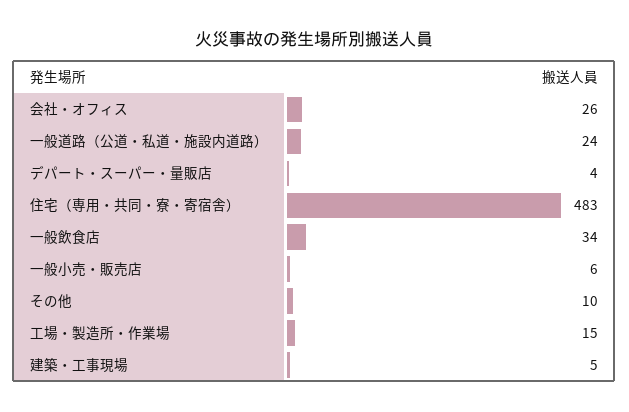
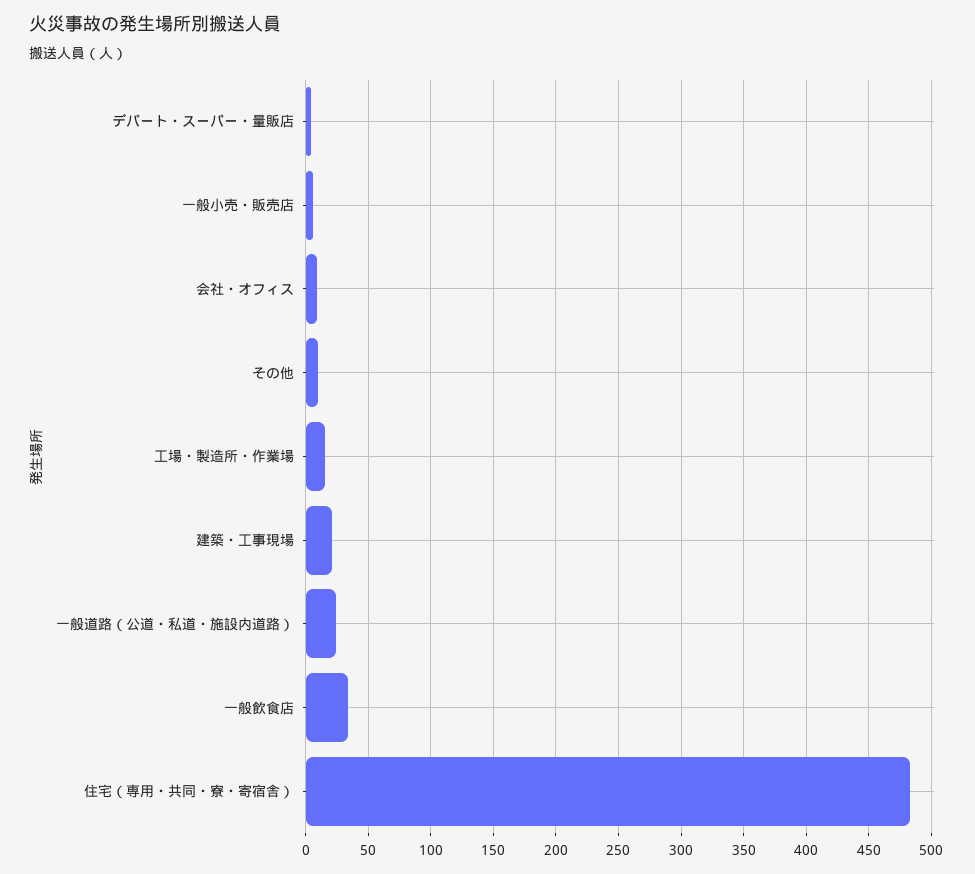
会社・オフィス: 26 -> 10
建築・工事現場: 5 -> 20

